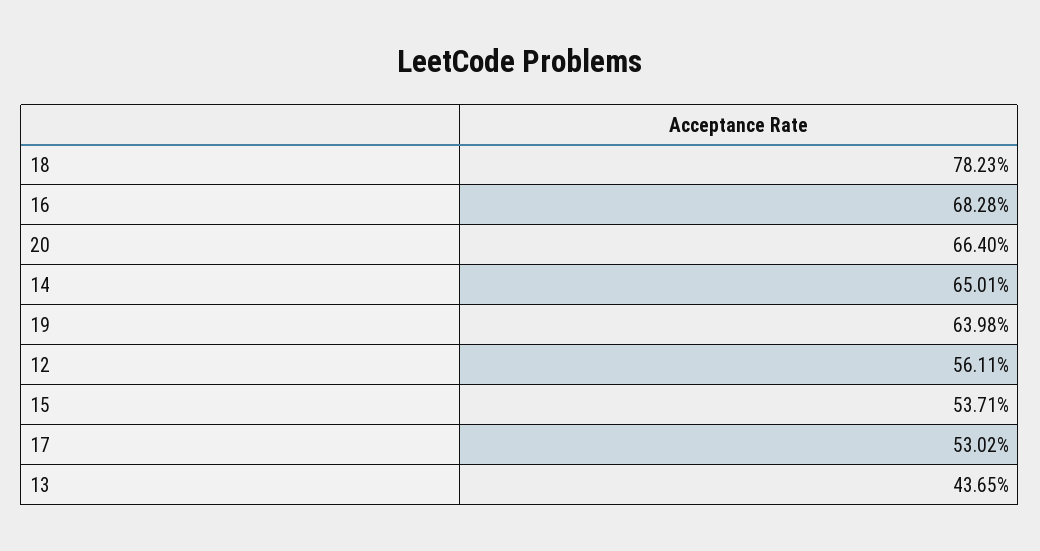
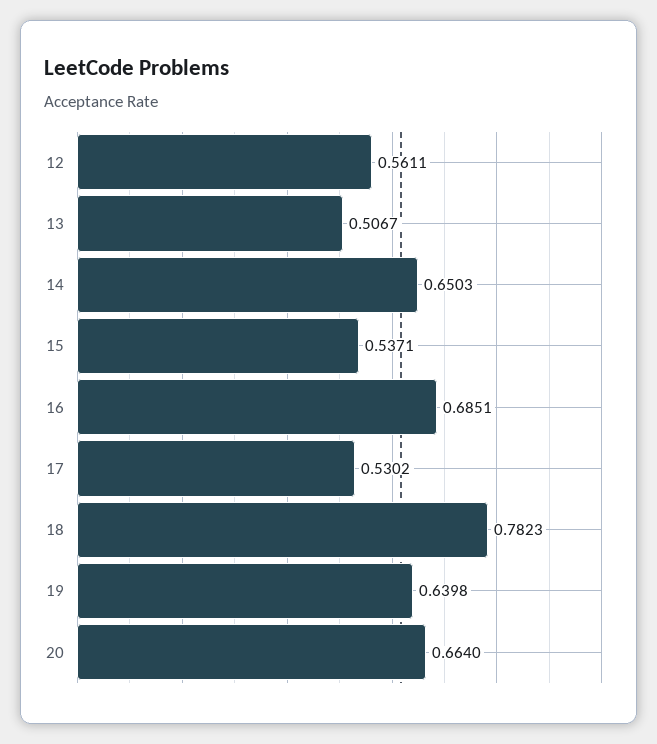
16: 0.6828 -> 0.6851
14: 0.6501 -> 0.6503
13: 0.4365 -> 0.5067

